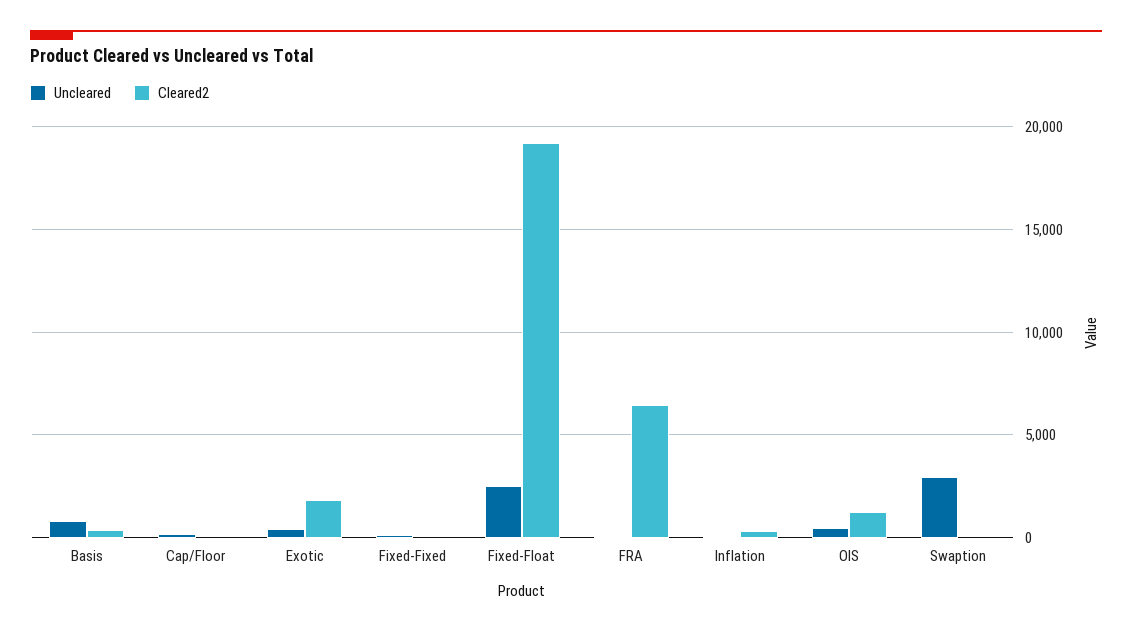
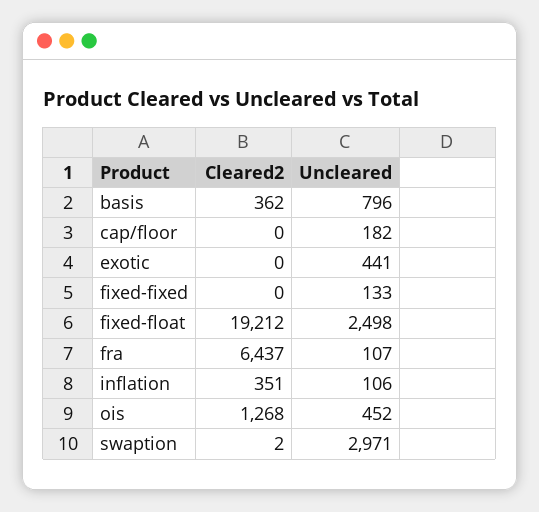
Cleared2, Exotic: 2000 -> 0

